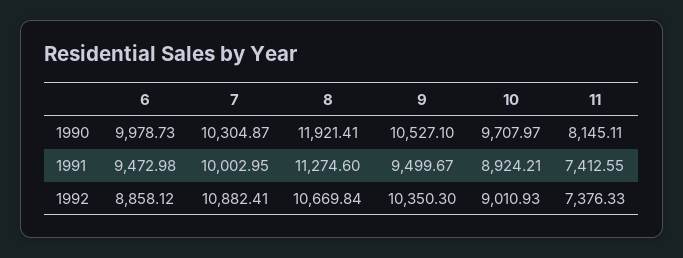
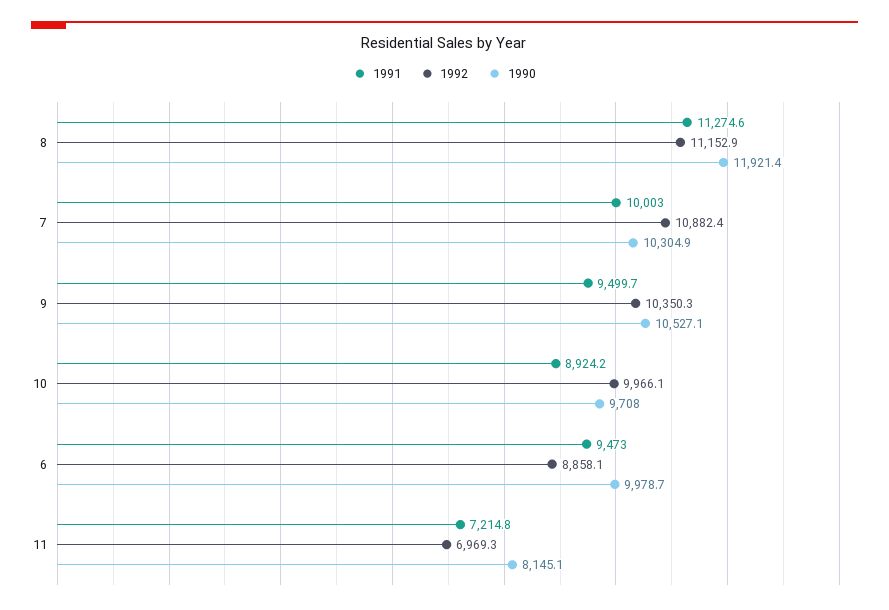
1991, 11: 7412.55 -> 7214.8
1992, 8: 10669.84 -> 11152.9
1992, 10: 9010.93 -> 9966.1
1992, 11: 7376.33 -> 6969.3

